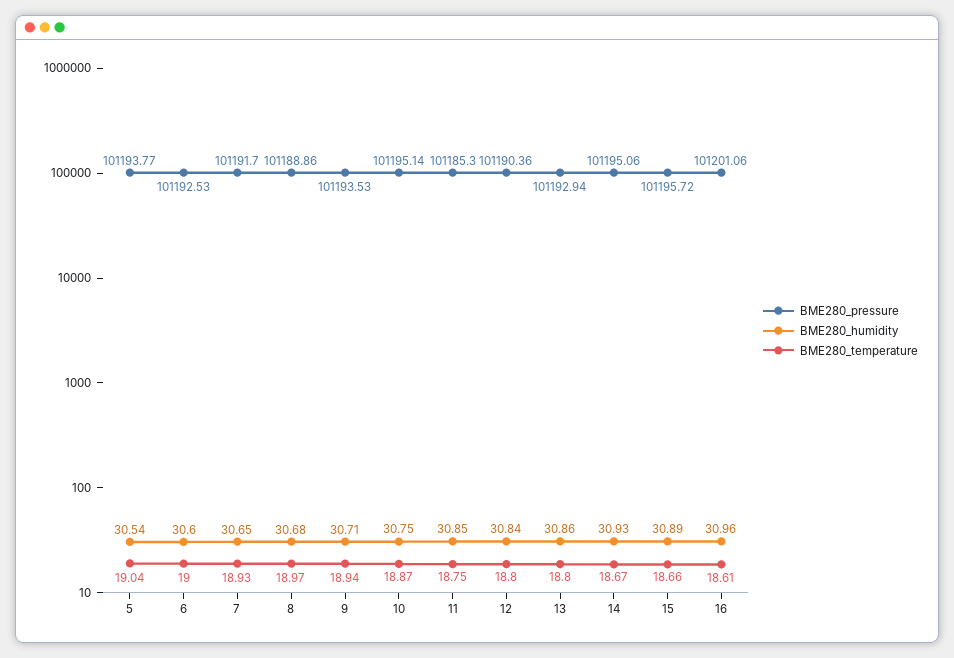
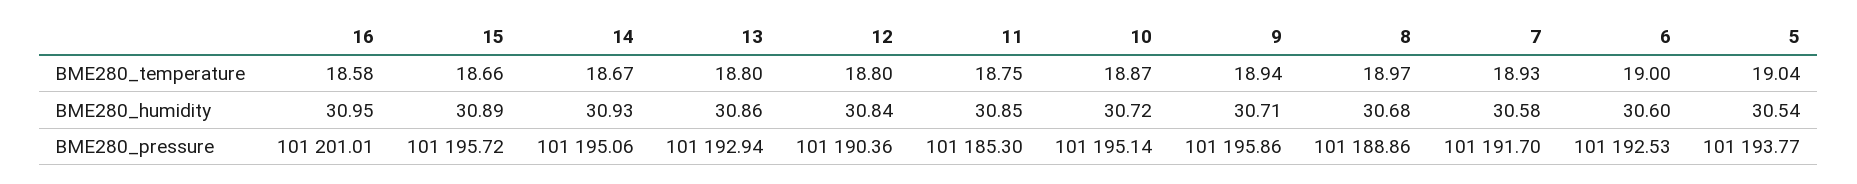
BME280_humidity, 7: 30.65 -> 30.58
BME280_pressure, 9: 101193.53 -> 101195.86
BME280_humidity, 10: 30.75 -> 30.72
BME280_pressure, 16: 101201.06 -> 101201.01
BME280_humidity, 16: 30.96 -> 30.95
BME280_temperature, 16: 18.61 -> 18.58

